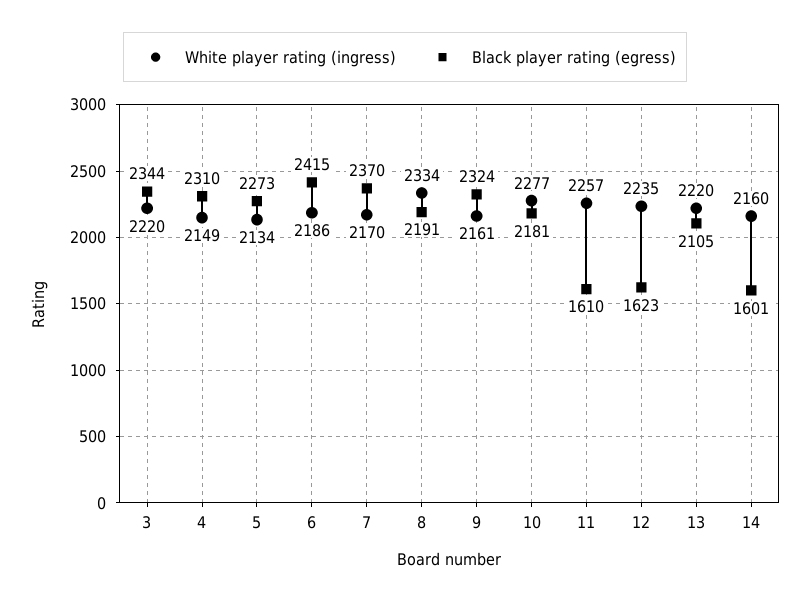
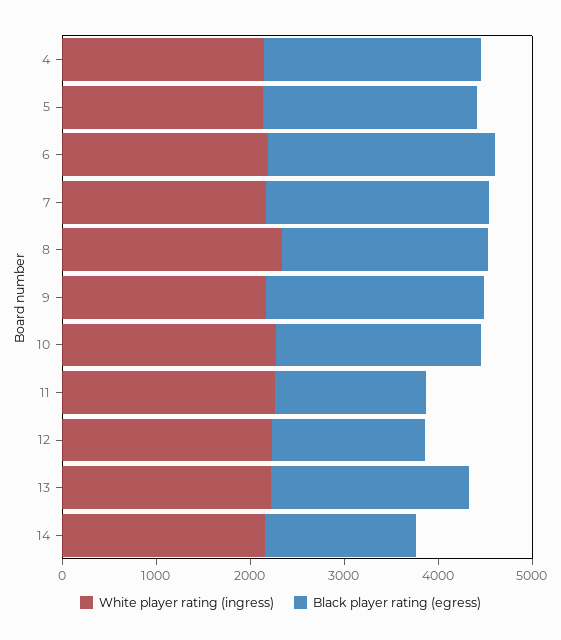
White player rating (ingress), 3: 2220 -> none
Black player rating (egress), 3: 2344 -> none

